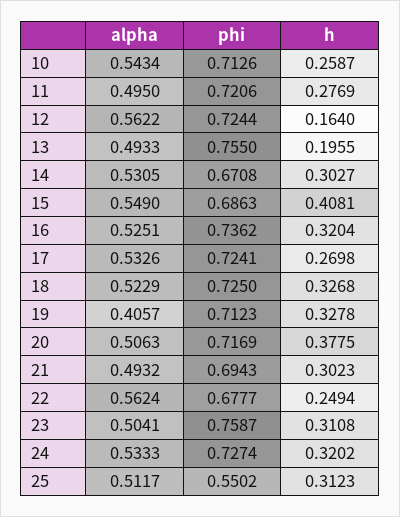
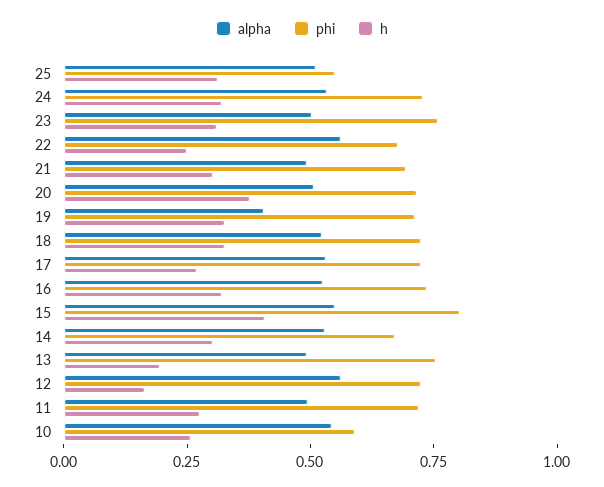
phi, 10: 0.7126 -> 0.6
phi, 15: 0.6863 -> 0.8

